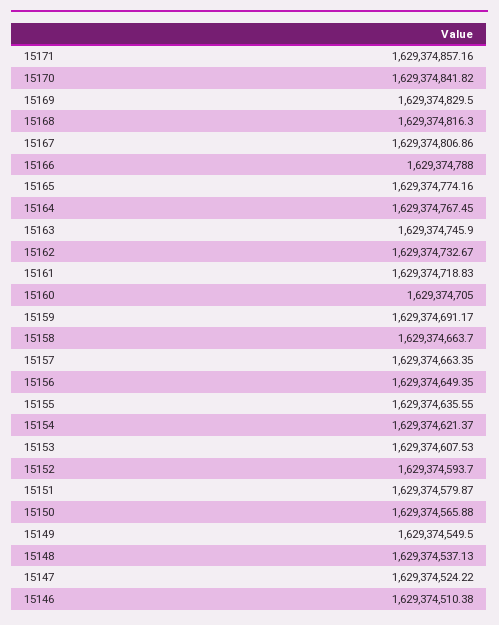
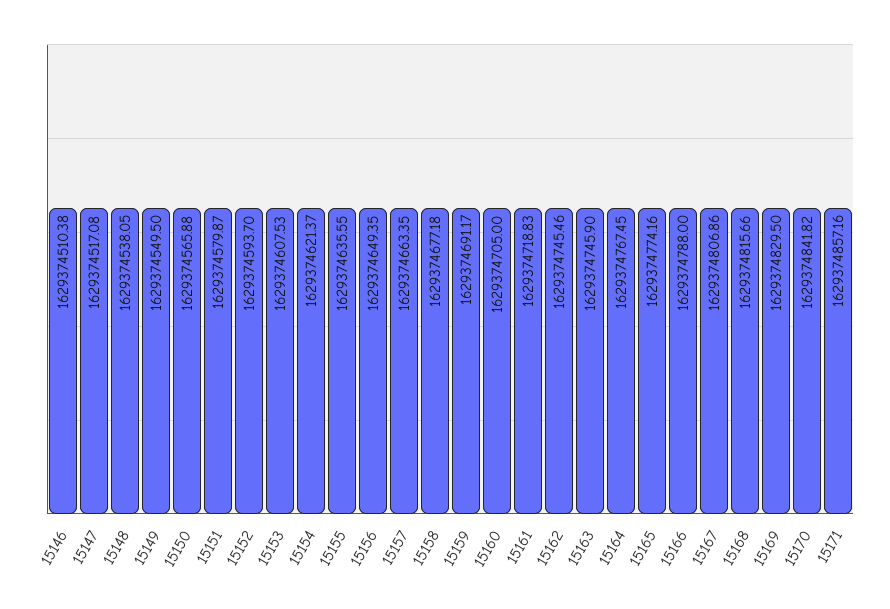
15168: 1629374816.3 -> 1629374815.66
15162: 1629374732.67 -> 1629374745.46
15158: 1629374663.7 -> 1629374677.18
15148: 1629374537.13 -> 1629374538.05
15147: 1629374524.22 -> 1629374517.08

